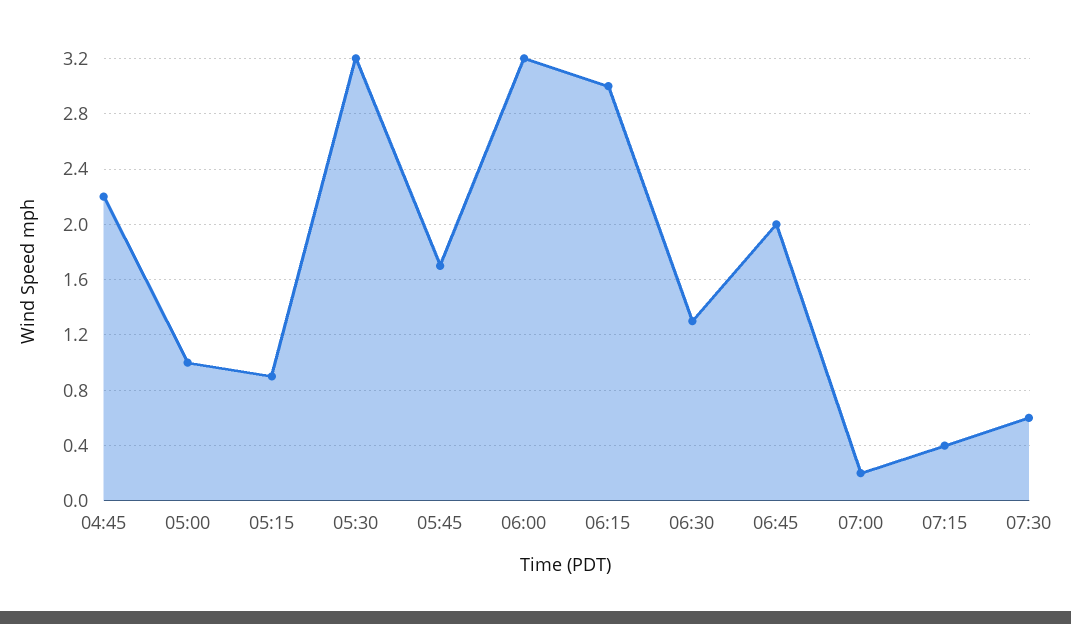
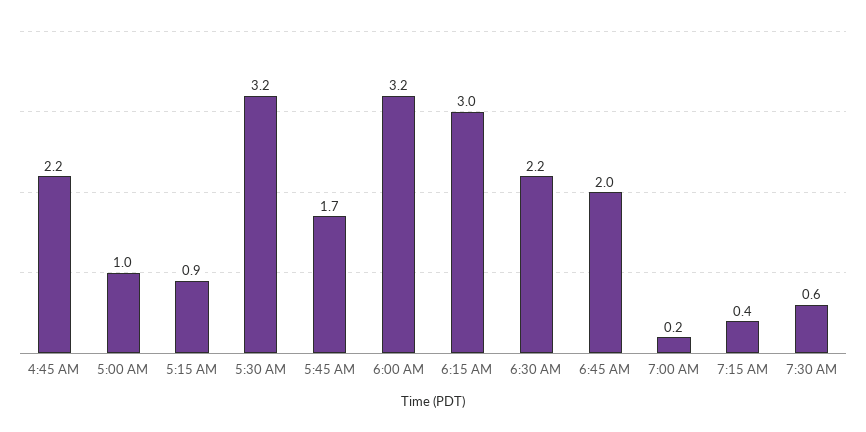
06:30: 1.3 -> 2.2

